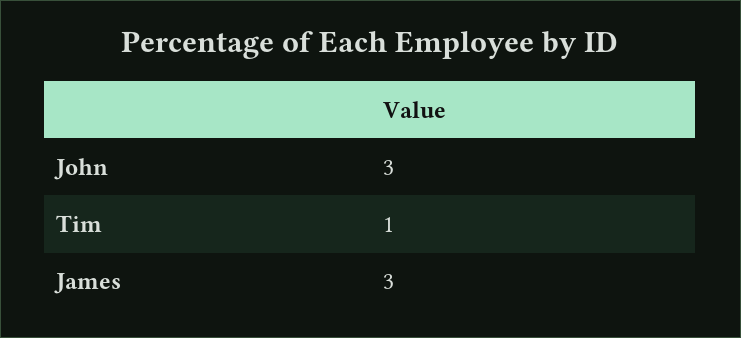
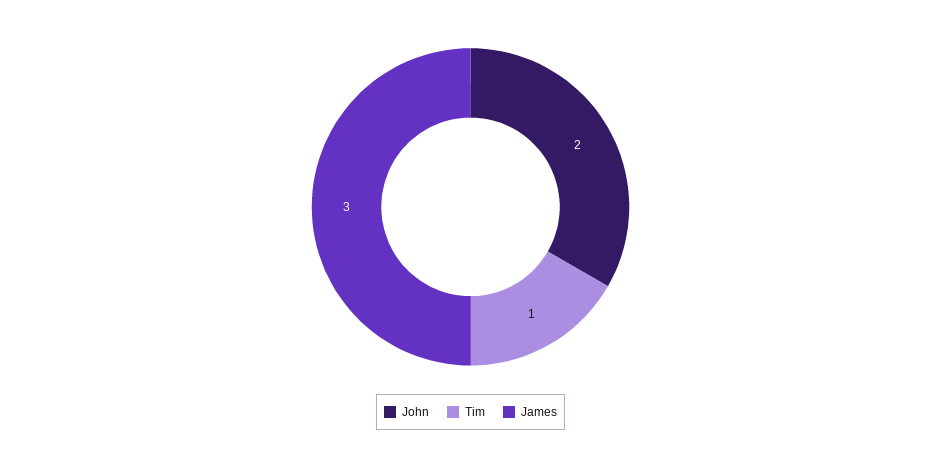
John: 3 -> 2

